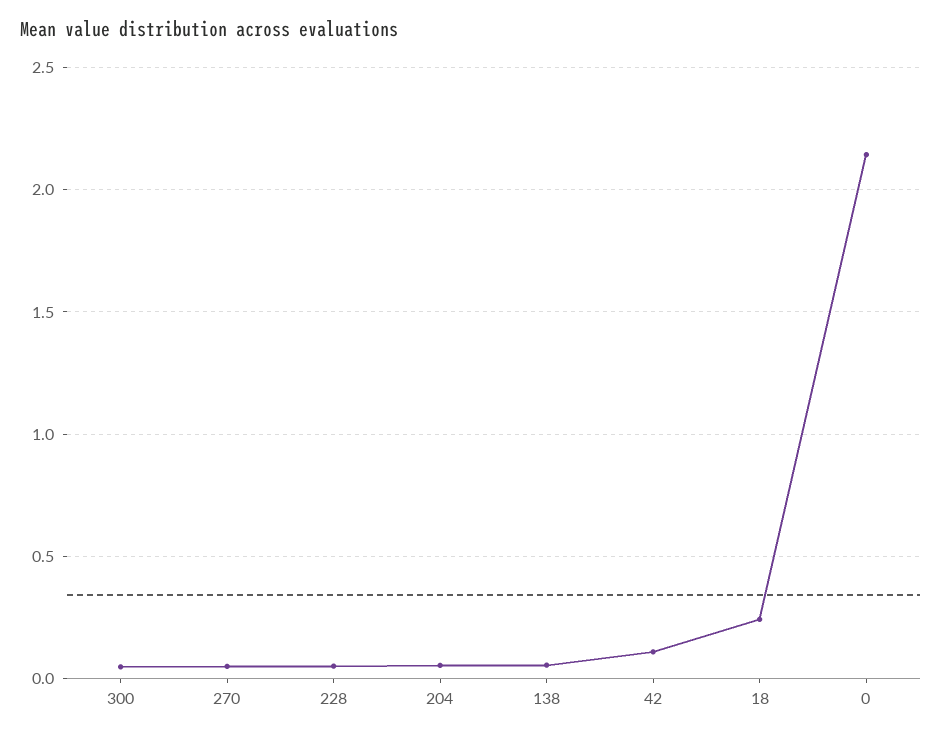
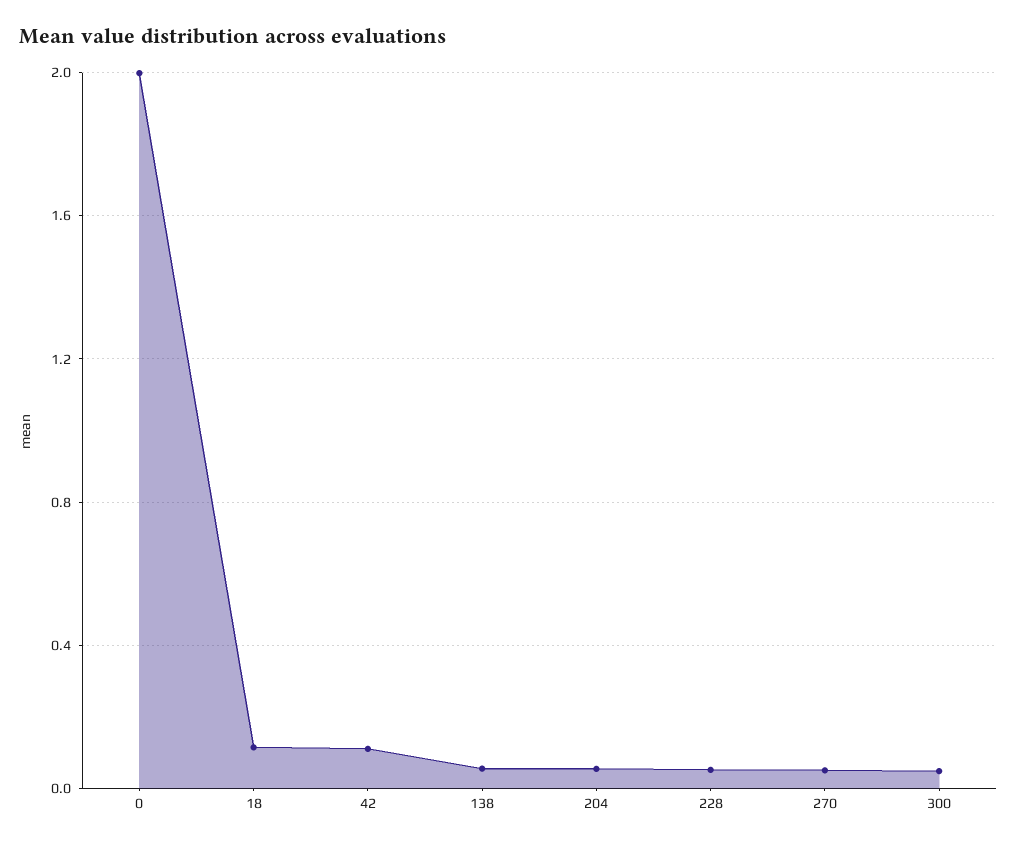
18: 0.25 -> 0.1
0: 2.15 -> 2

